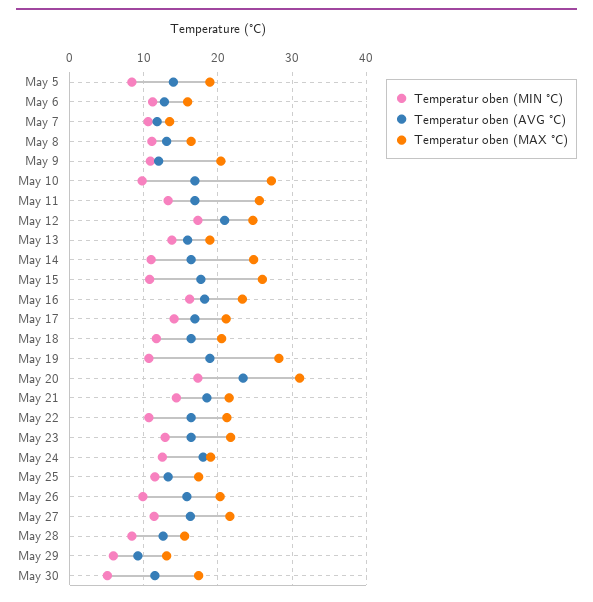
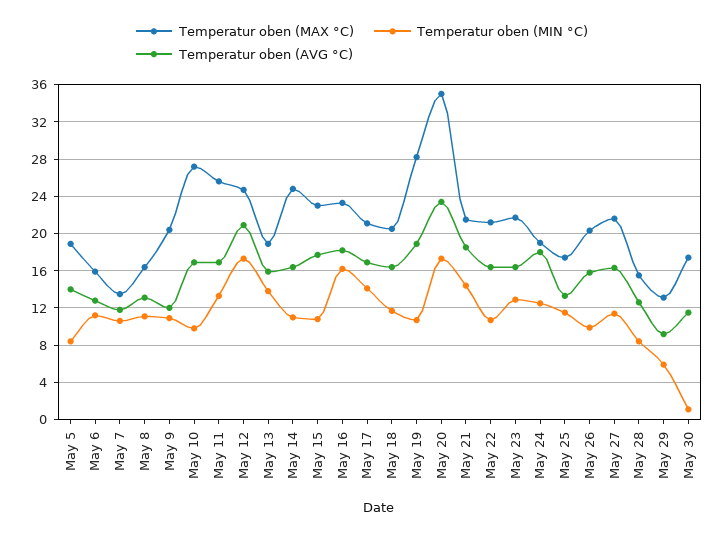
Temperatur oben (MAX °C), May 15: 26 -> 23
Temperatur oben (MAX °C), May 20: 31 -> 35
Temperatur oben (MIN °C), May 30: 5 -> 1

